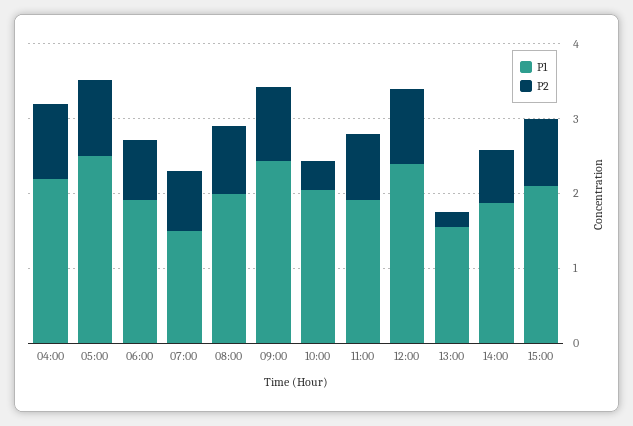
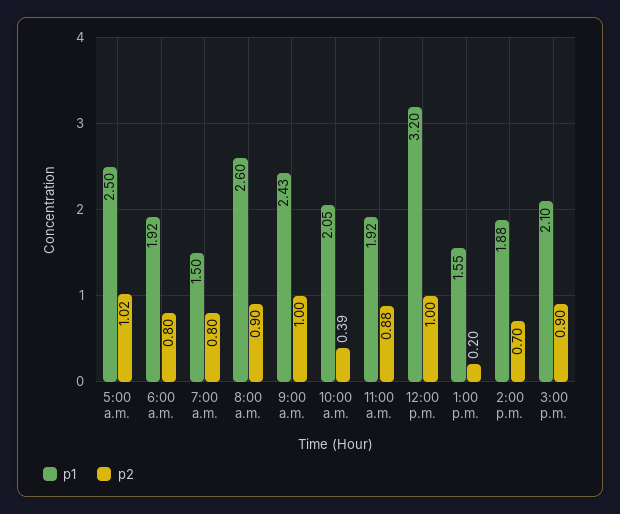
P1, 04:00: 2.2 -> none
P2, 04:00: 1 -> none
P1, 08:00: 2 -> 2.6
P1, 12:00: 2.4 -> 3.2

